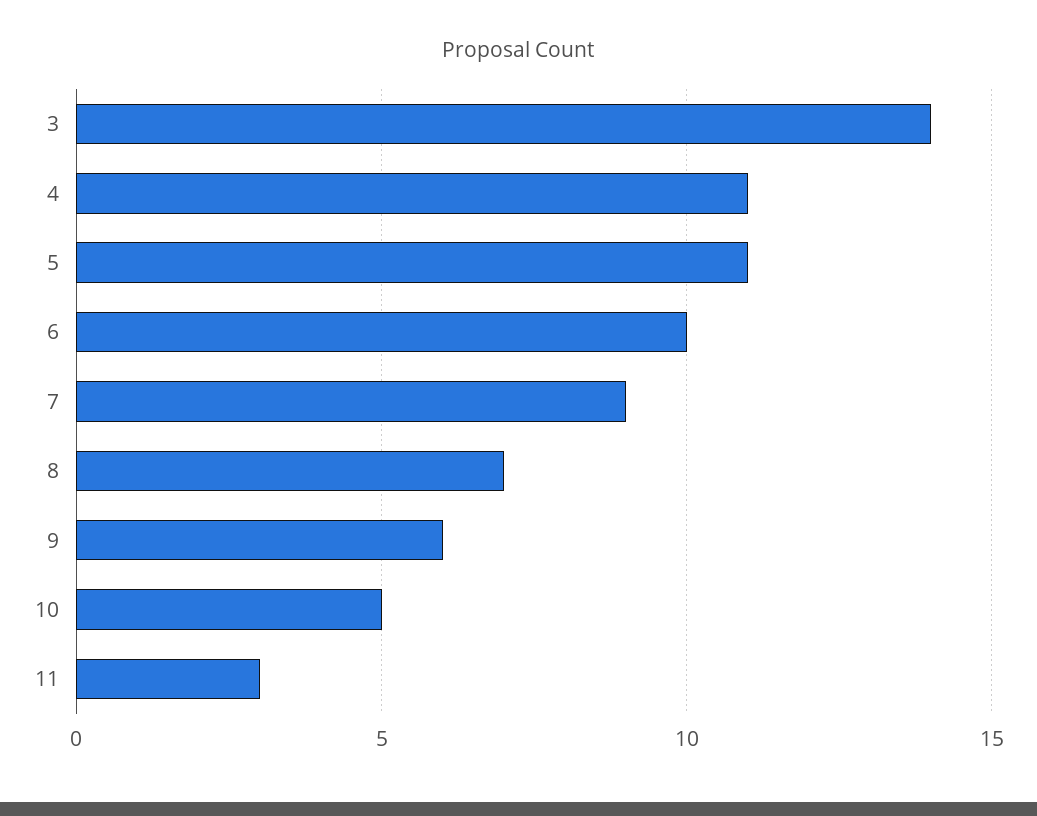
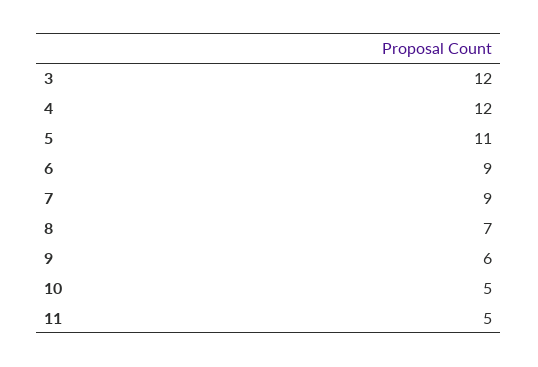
3: 14 -> 12
4: 11 -> 12
6: 10 -> 9
11: 3 -> 5

